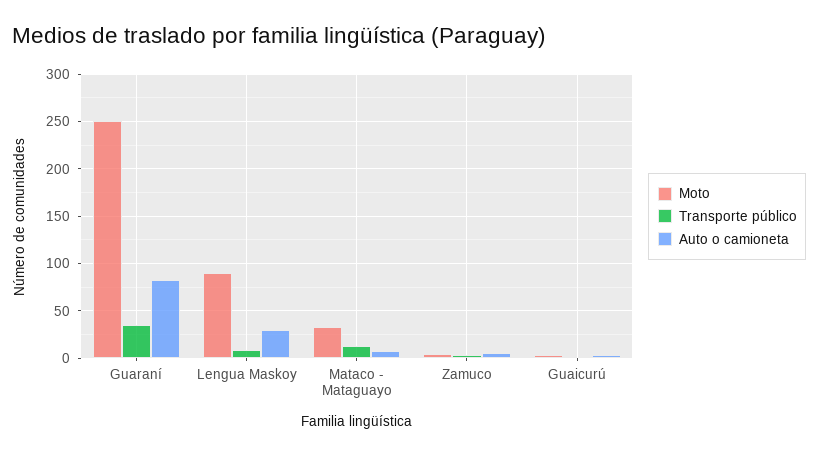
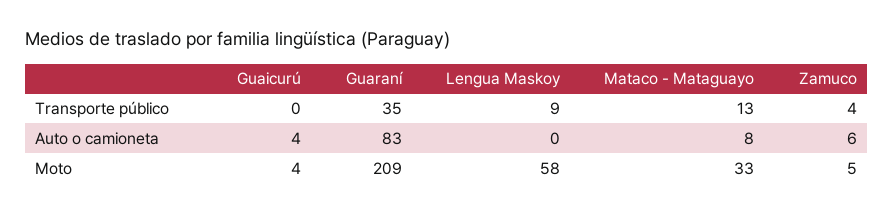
Moto, Guaraní: 250 -> 209
Moto, Lengua Maskoy: 90 -> 58
Auto o camioneta, Lengua Maskoy: 30 -> 0

